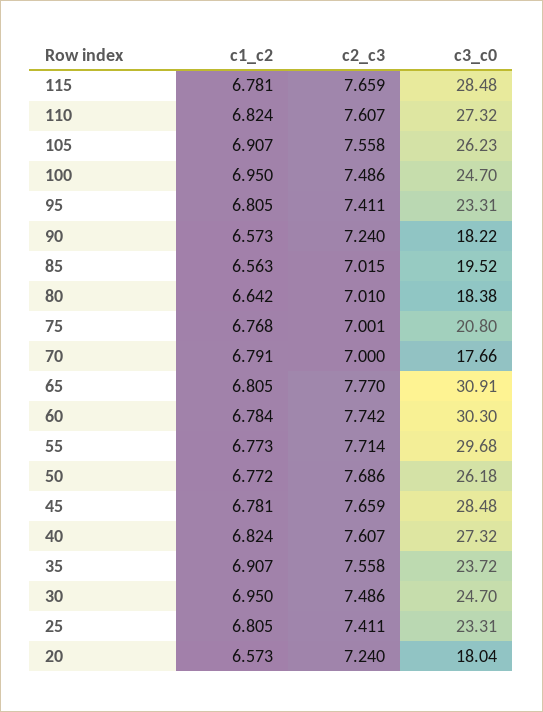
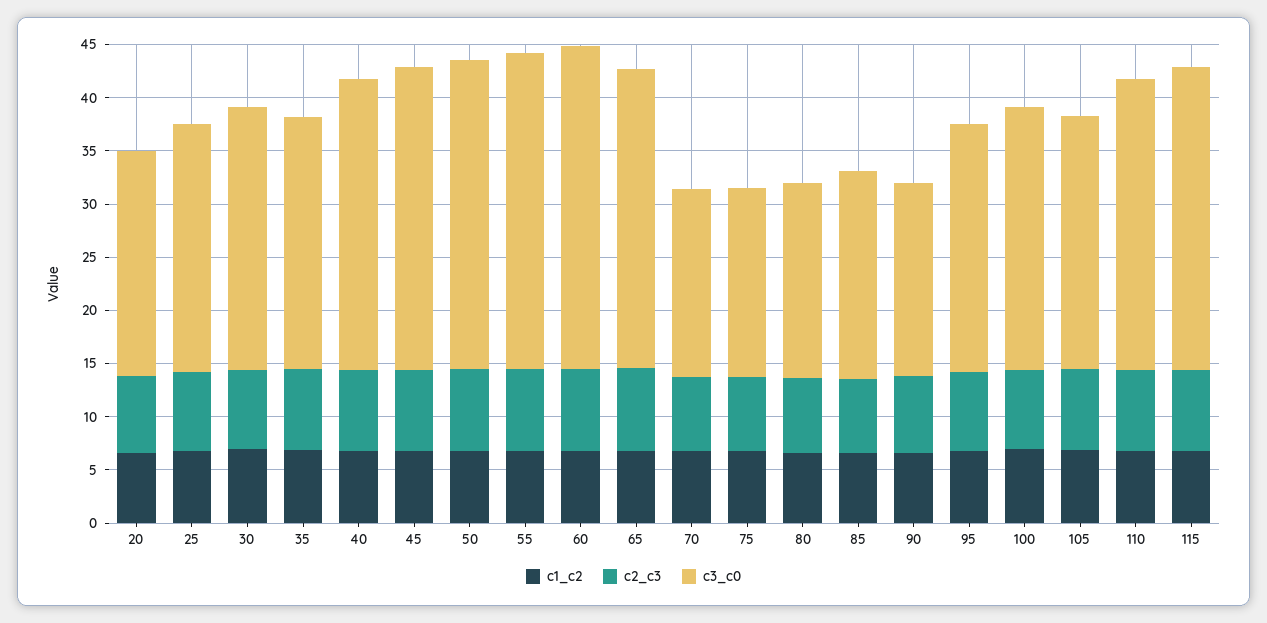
c3_c0, 105: 26.23 -> 24
c3_c0, 75: 20.8 -> 18
c3_c0, 65: 30.91 -> 28
c3_c0, 50: 26.18 -> 29
c3_c0, 20: 18.04 -> 21

